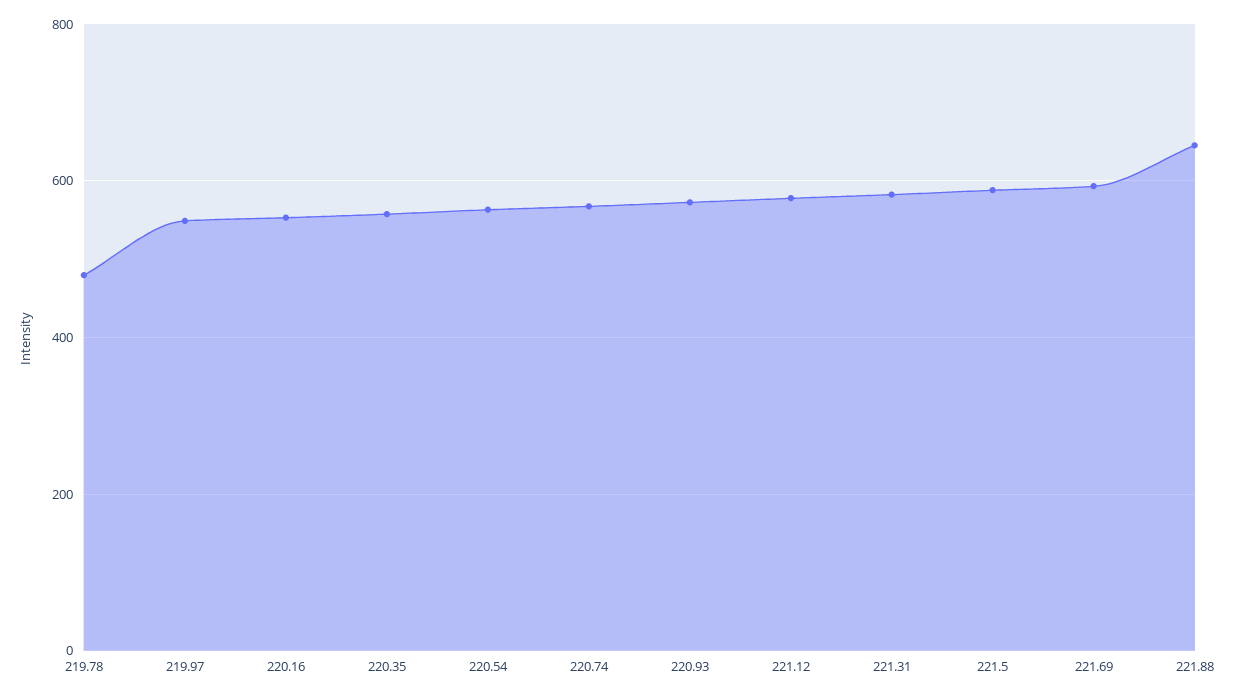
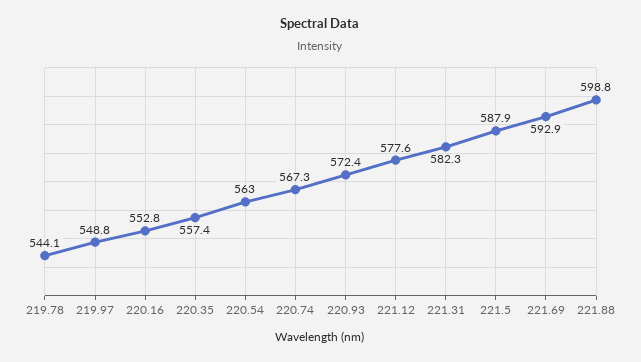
219.78: 480 -> 544.1
221.88: 640 -> 598.8

